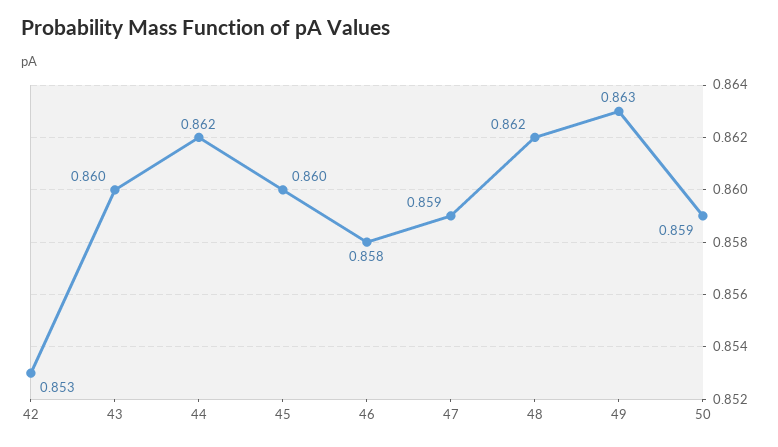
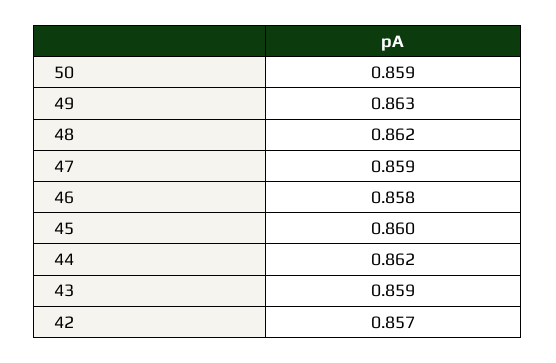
42: 0.853 -> 0.857
43: 0.86 -> 0.859

